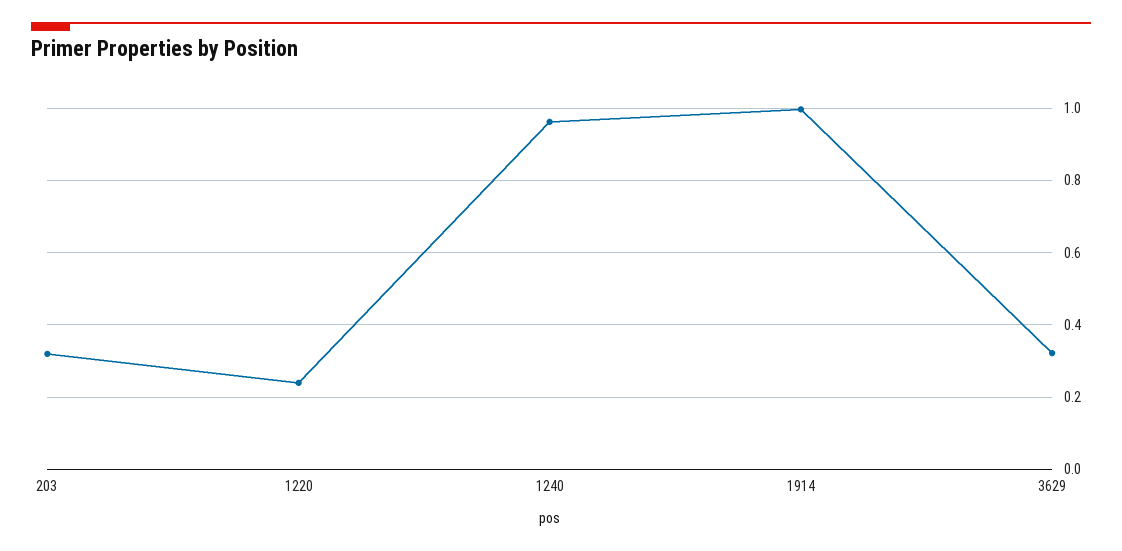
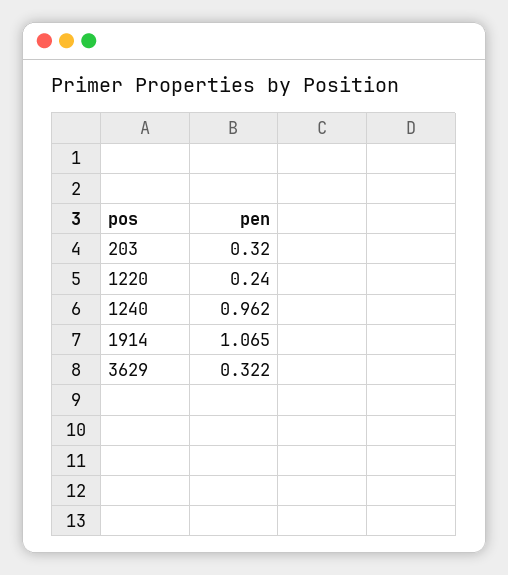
1914: 1 -> 1.065

